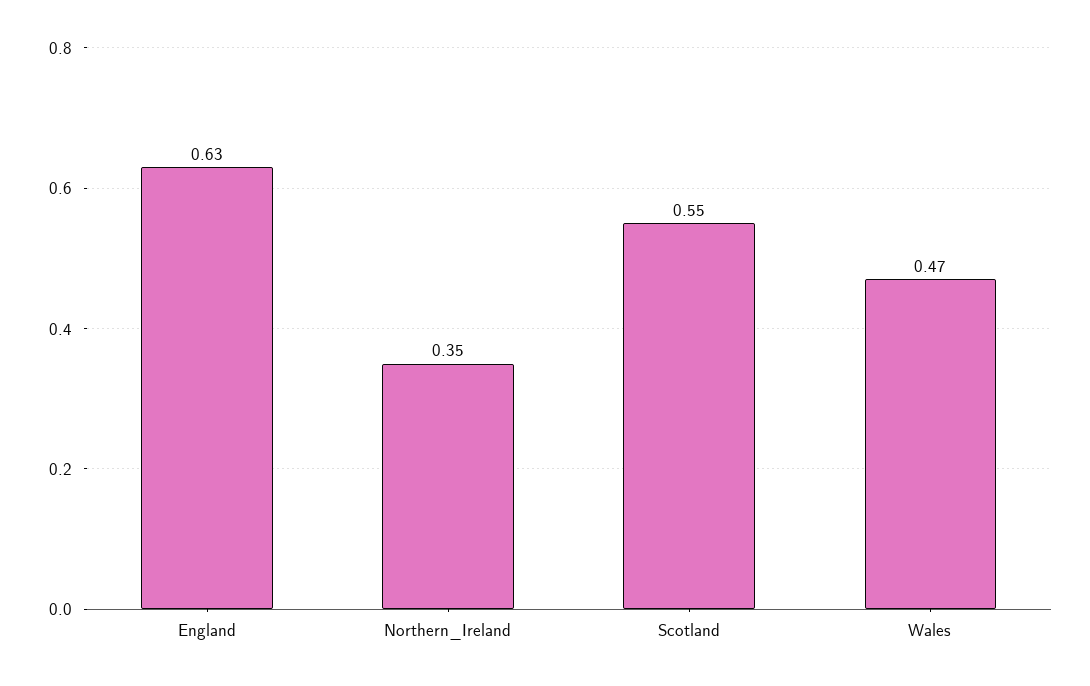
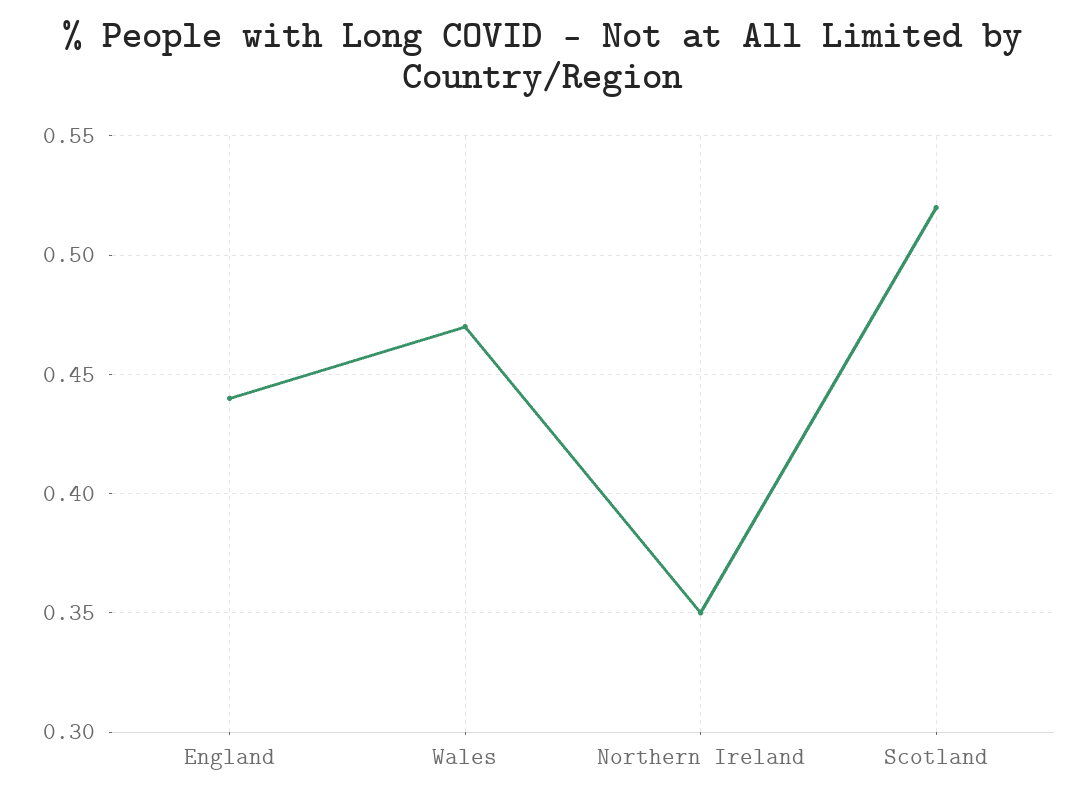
England: 0.63 -> 0.44
Scotland: 0.55 -> 0.52

